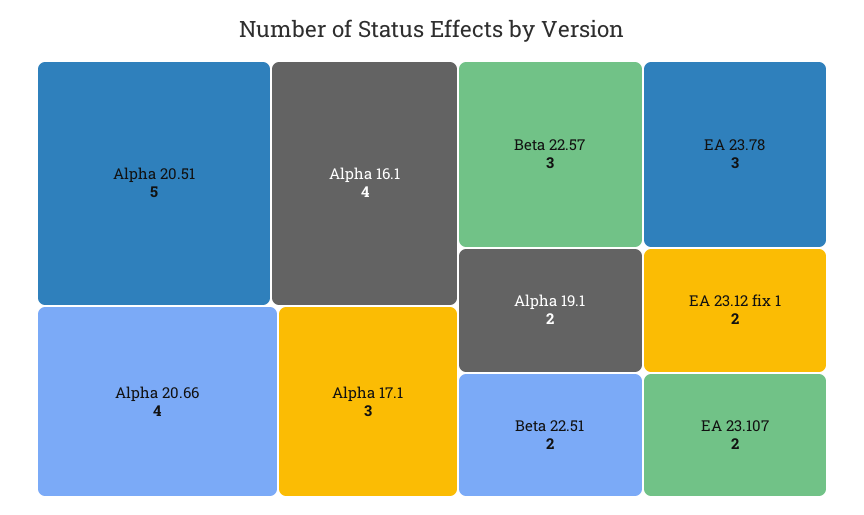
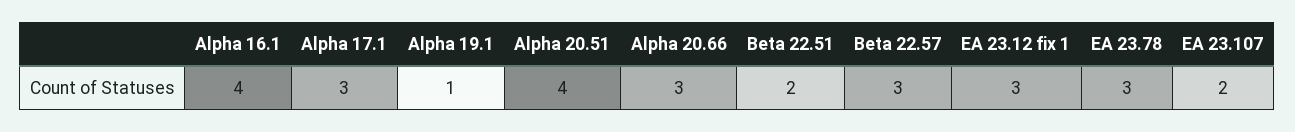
Alpha 20.51: 5 -> 4
Alpha 20.66: 4 -> 3
Alpha 19.1: 2 -> 1
EA 23.12 fix 1: 2 -> 3

